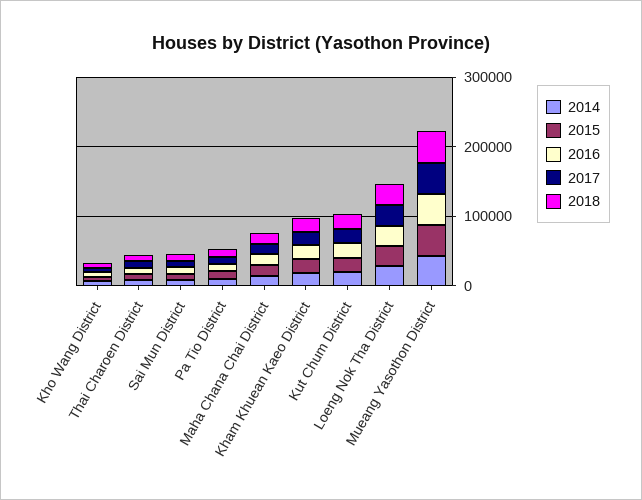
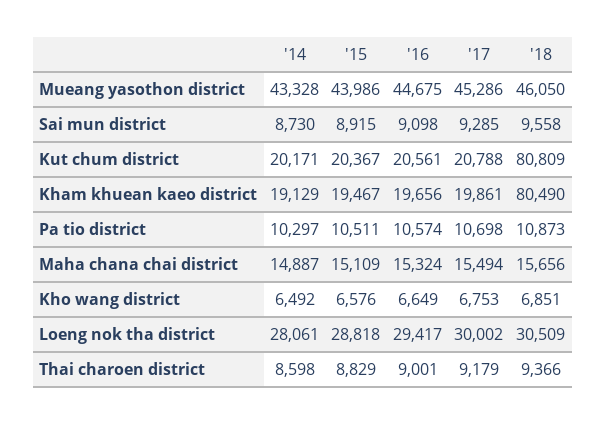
2018, Kham Khuean Kaeo District: 20000 -> 80490
2018, Kut Chum District: 20000 -> 80809

